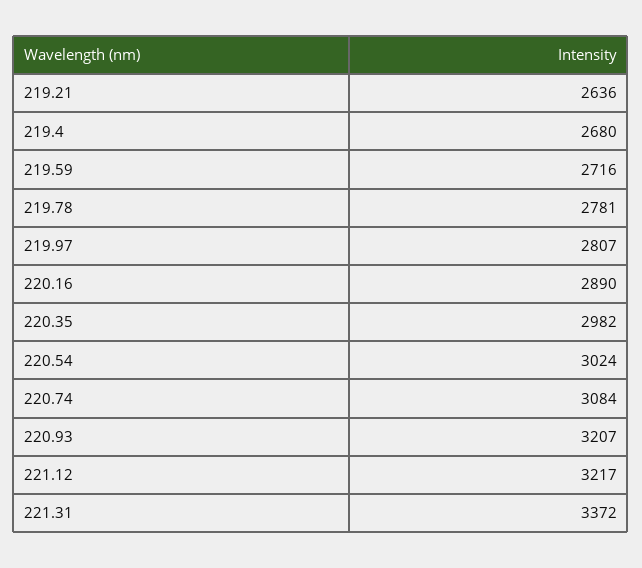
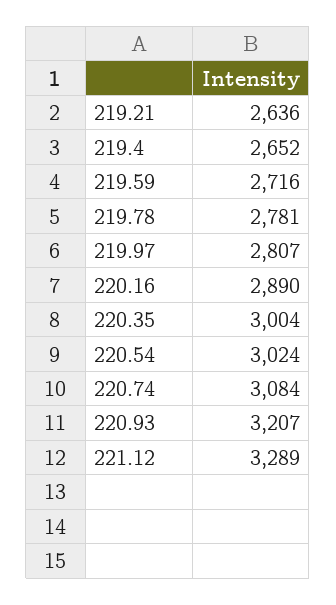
219.4: 2680 -> 2652
220.35: 2982 -> 3004
221.12: 3217 -> 3289
221.31: 3372 -> none

